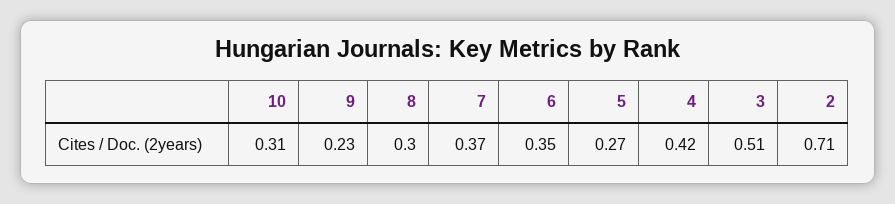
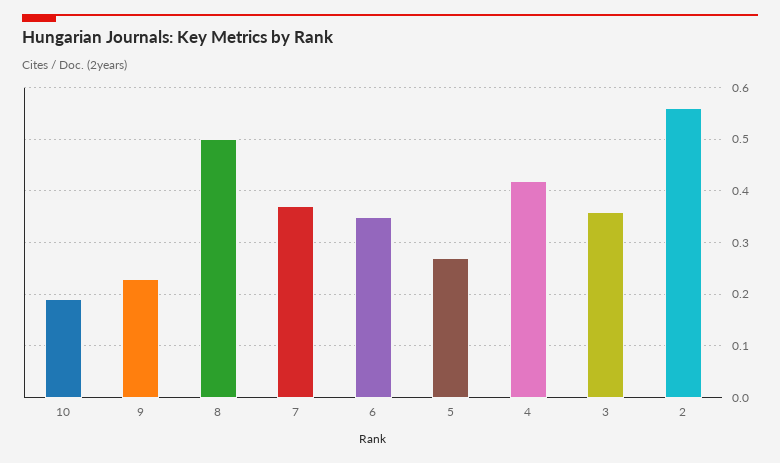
10: 0.31 -> 0.2
8: 0.3 -> 0.5
3: 0.51 -> 0.35
2: 0.71 -> 0.55

